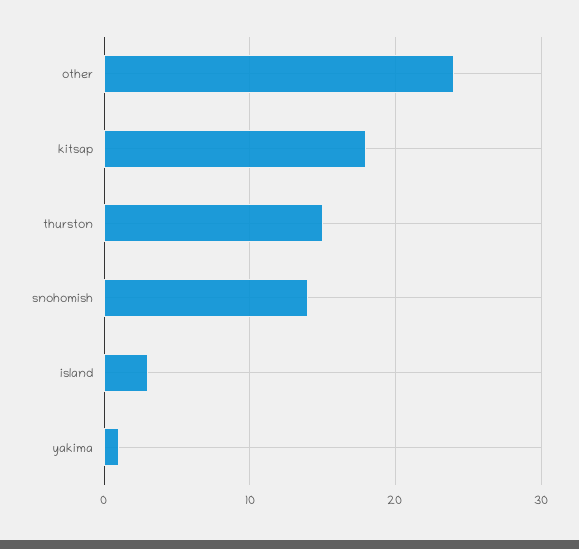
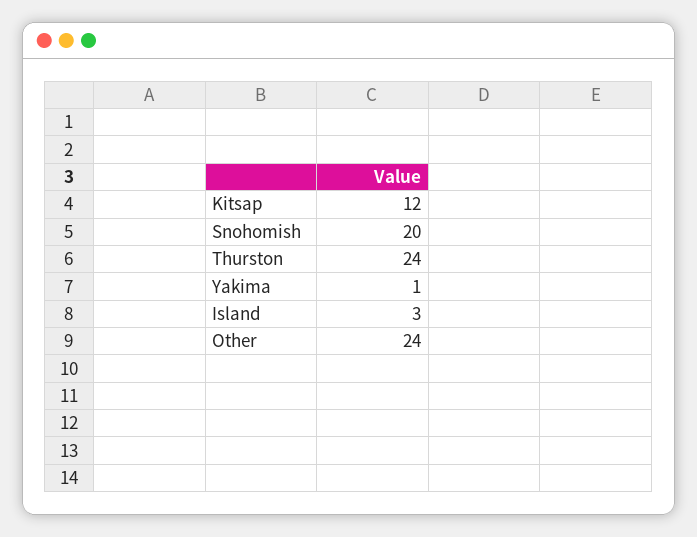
kitsap: 18 -> 12
thurston: 15 -> 24
snohomish: 14 -> 20

